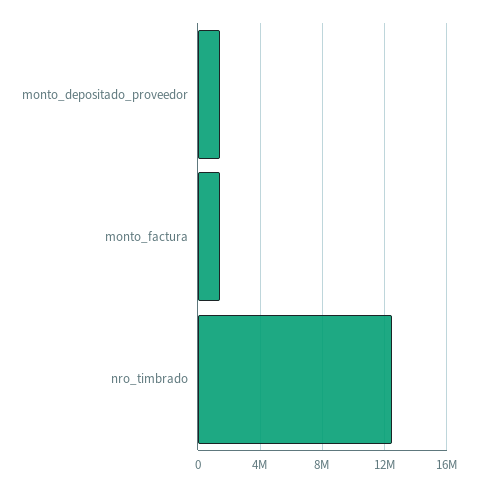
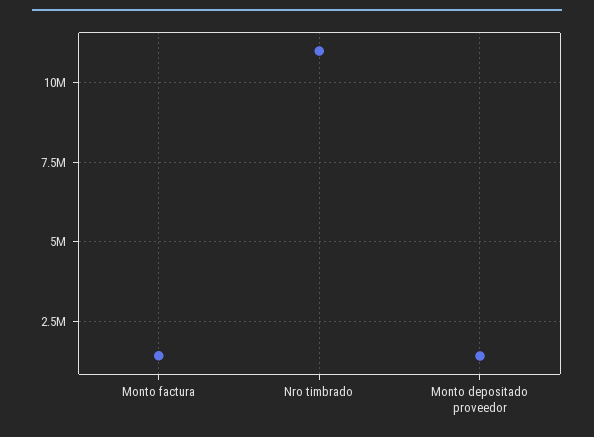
nro_timbrado: 12500000 -> 11000000

